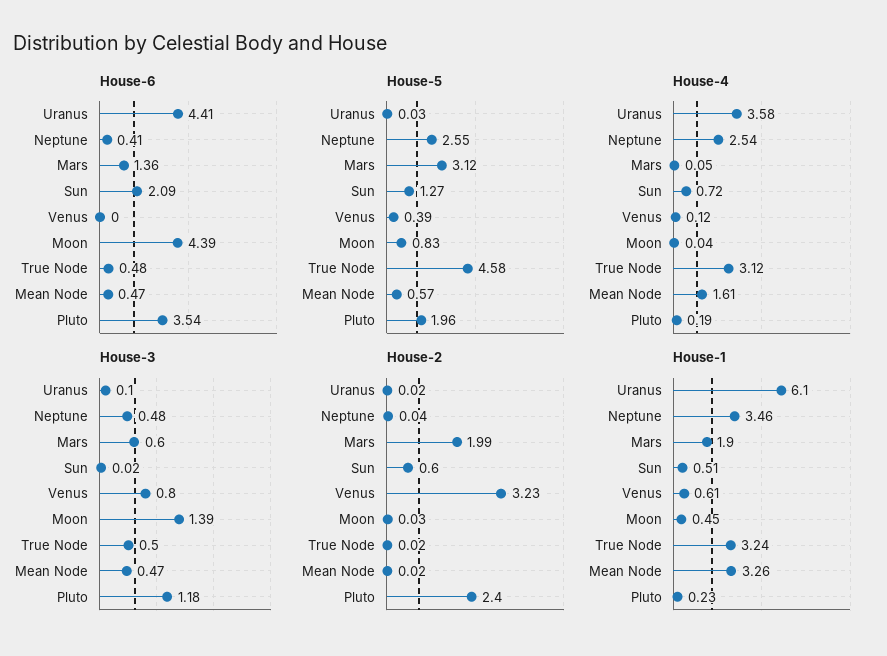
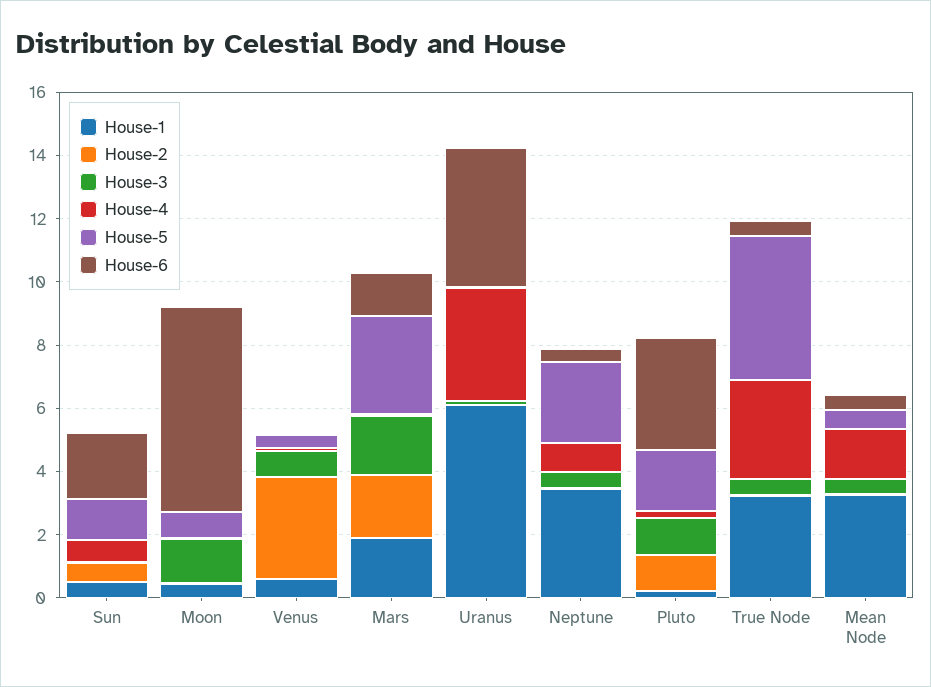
House-6, Moon: 4.39 -> 6.5
House-4, Neptune: 2.54 -> 1
House-3, Mars: 0.6 -> 2
House-2, Pluto: 2.4 -> 1

